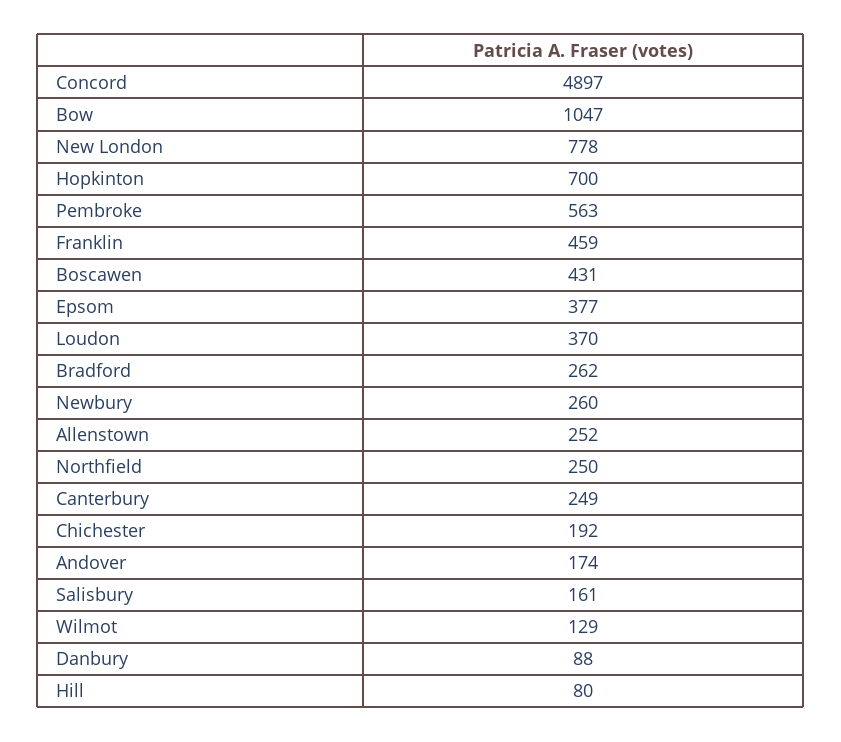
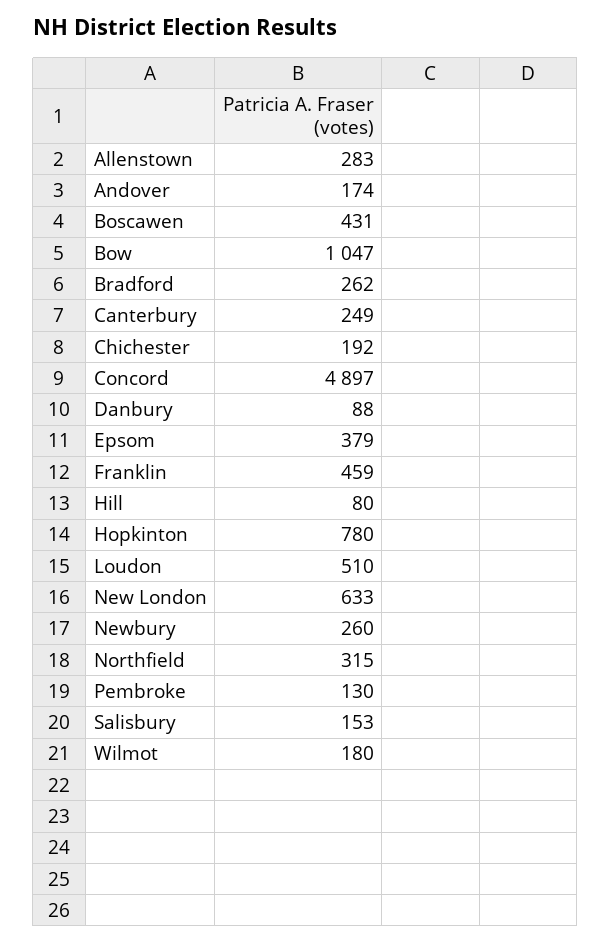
New London: 778 -> 633
Hopkinton: 700 -> 780
Pembroke: 563 -> 130
Epsom: 377 -> 379
Loudon: 370 -> 510
Allenstown: 252 -> 283
Northfield: 250 -> 315
Salisbury: 161 -> 153
Wilmot: 129 -> 180

